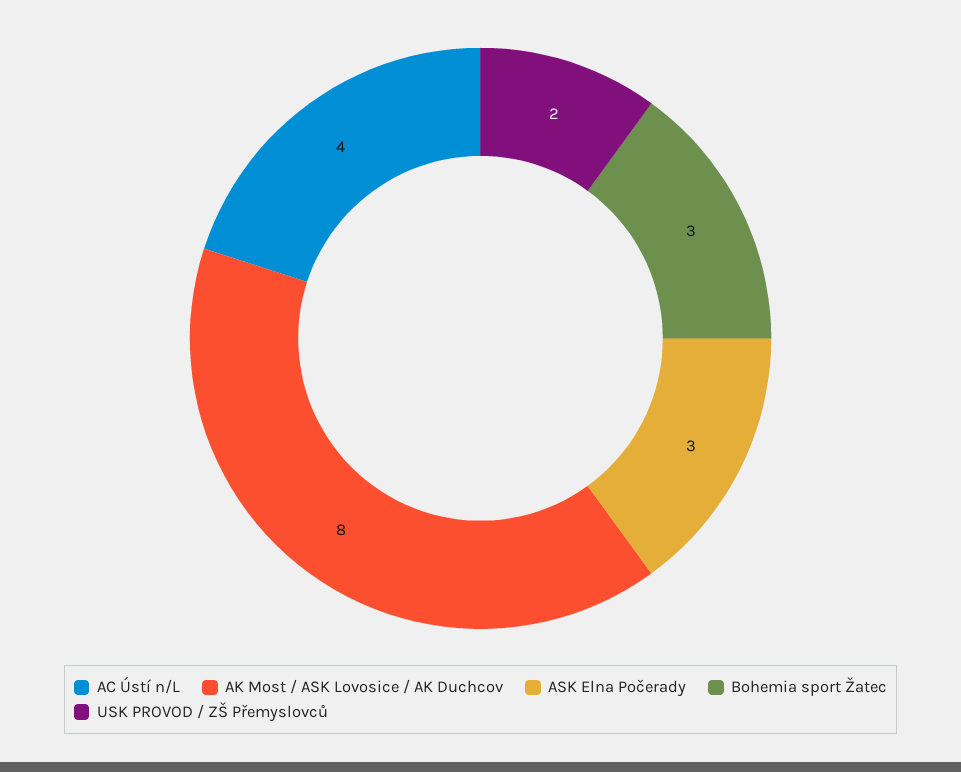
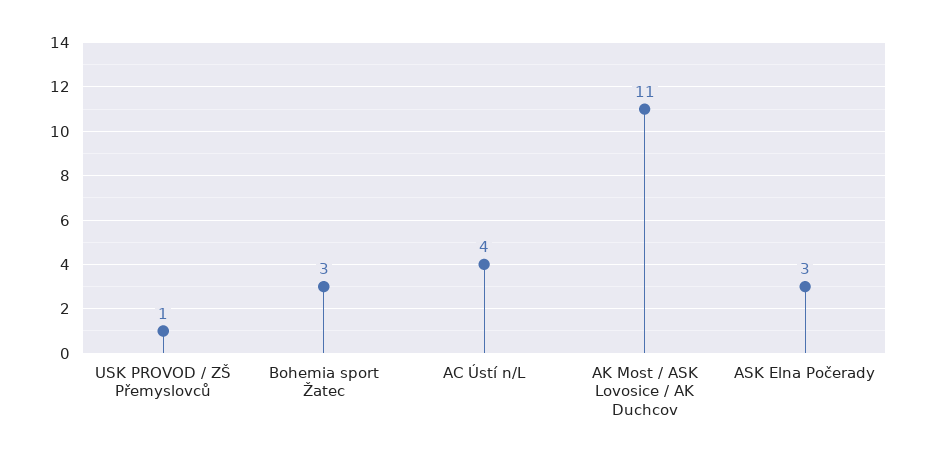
AK Most / ASK Lovosice / AK Duchcov: 8 -> 11
USK PROVOD / ZŠ Přemyslovců: 2 -> 1

